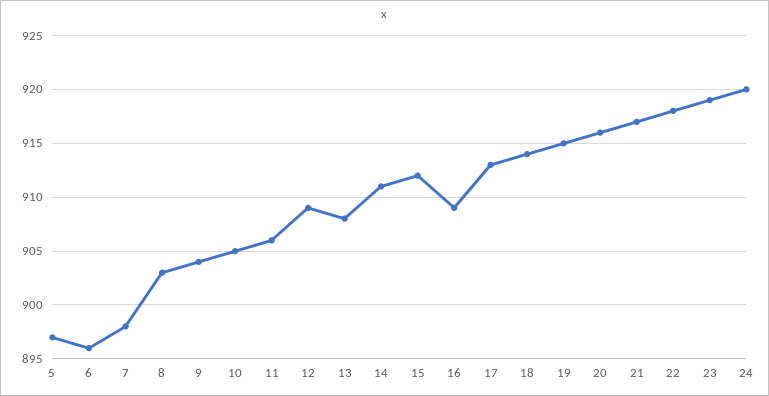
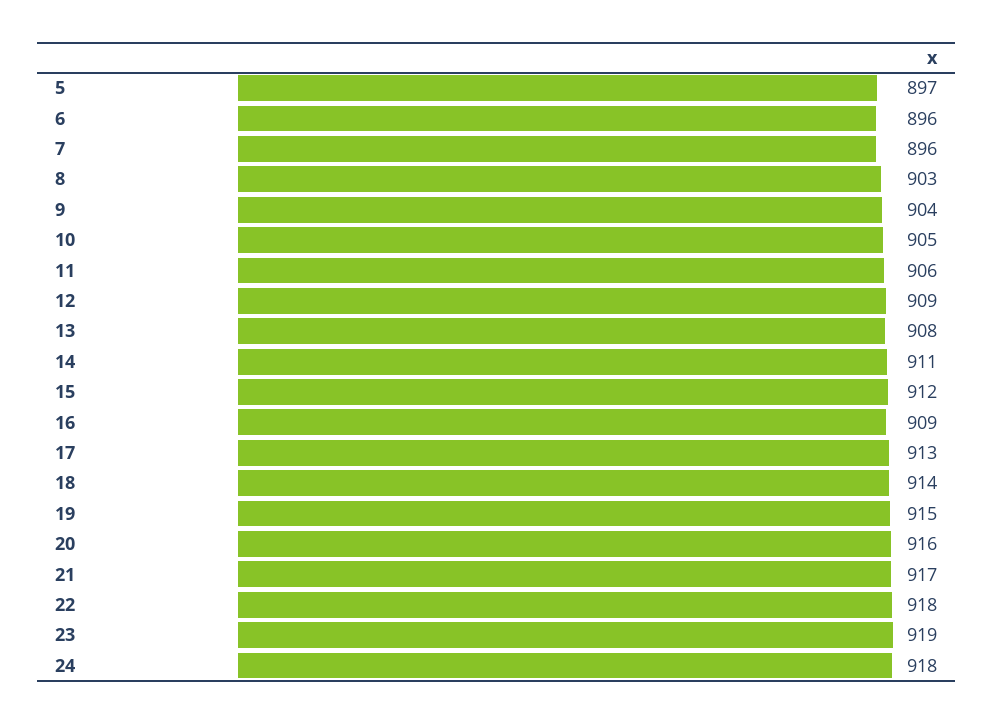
7: 898 -> 896
24: 920 -> 918

